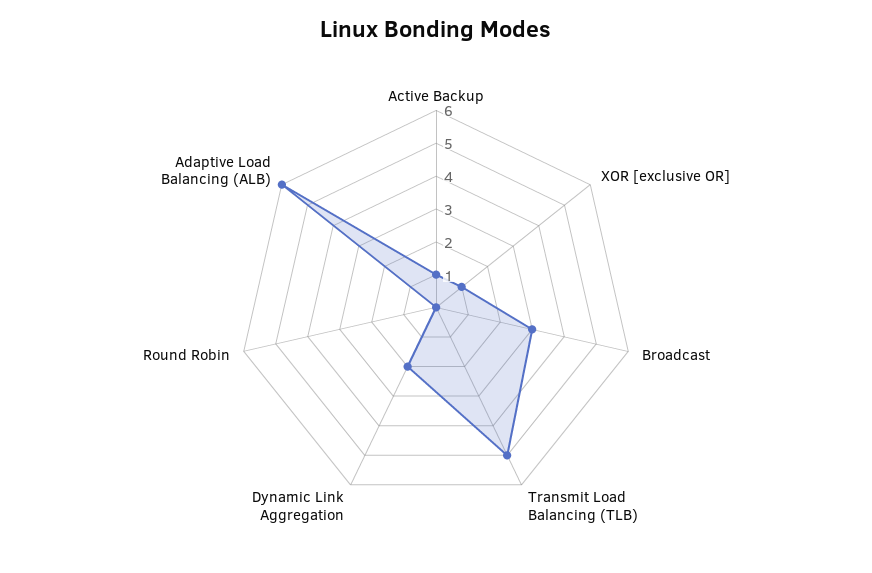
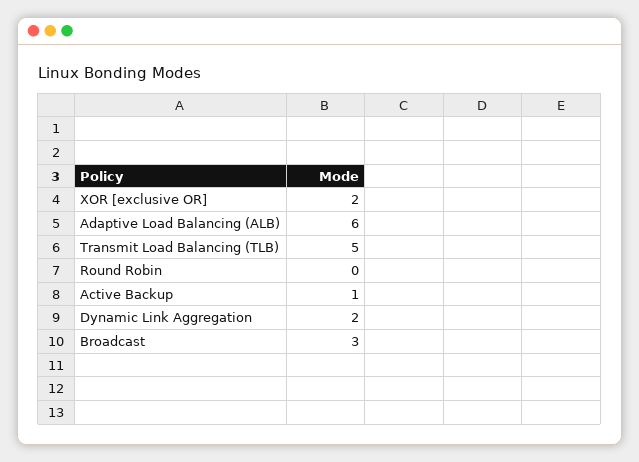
XOR [exclusive OR]: 1 -> 2

